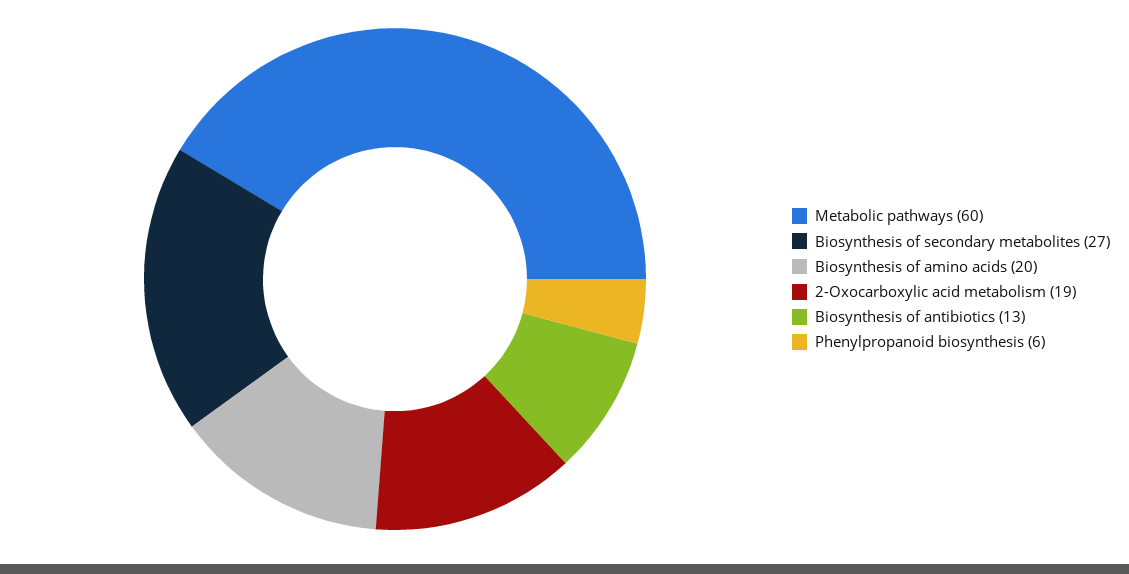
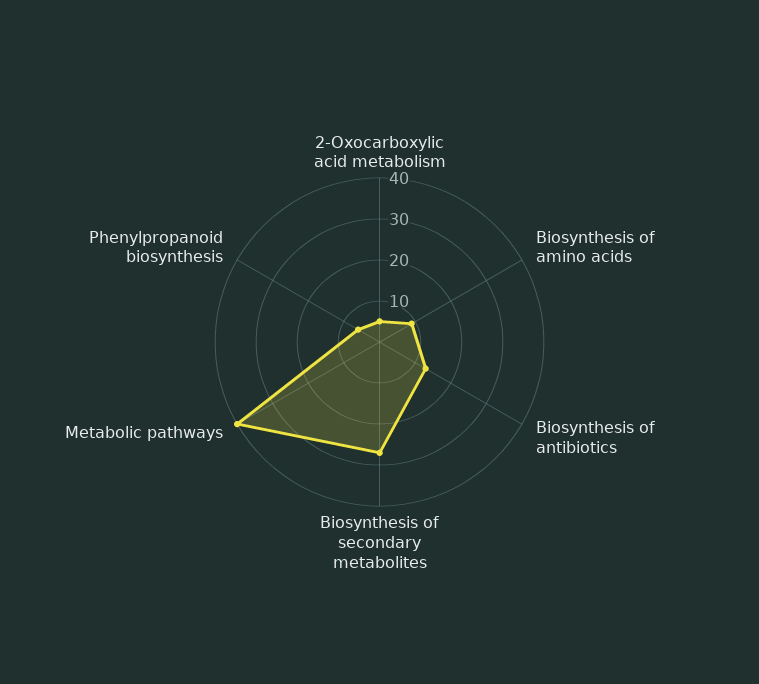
Metabolic pathways: 60 -> 40
Biosynthesis of amino acids: 20 -> 10
2-Oxocarboxylic acid metabolism: 19 -> 5

